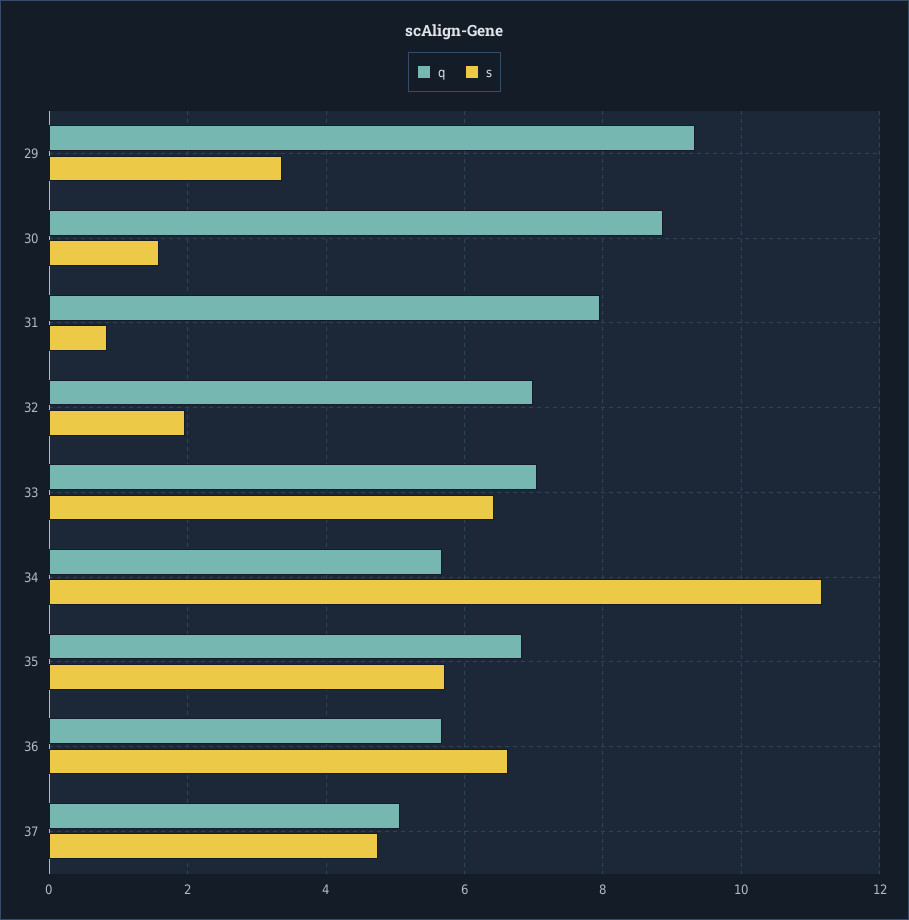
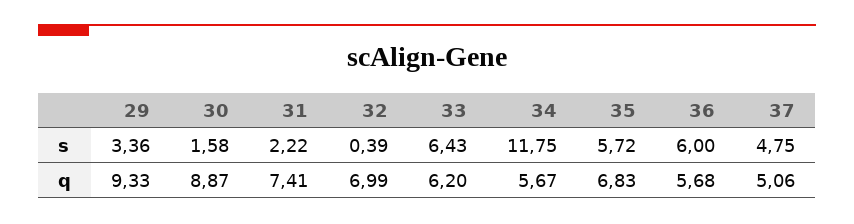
q, 31: 8 -> 7.41
s, 31: 0.8 -> 2.22
s, 32: 2 -> 0.39
q, 33: 7 -> 6.2
s, 34: 11.2 -> 11.75
s, 36: 6.6 -> 6

